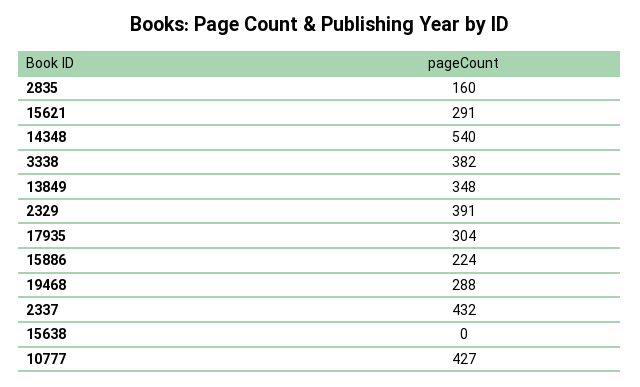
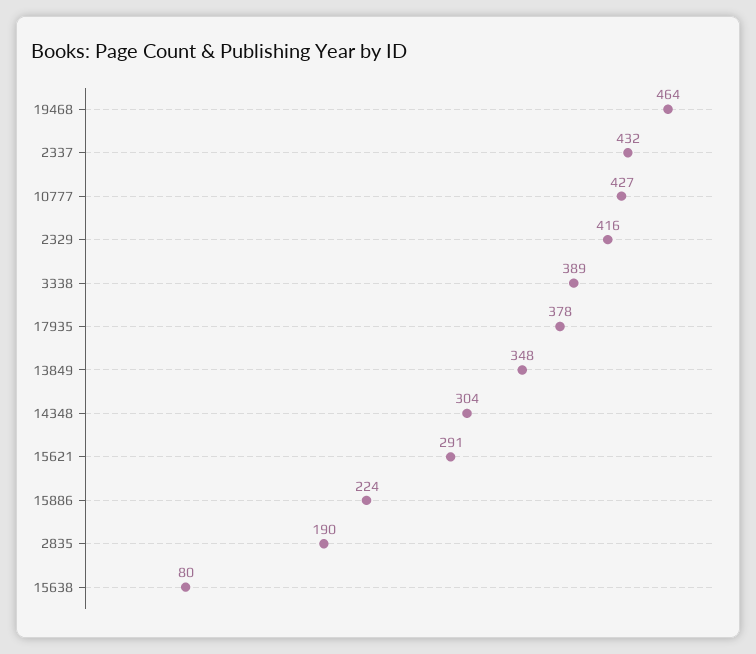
2835: 160 -> 190
14348: 540 -> 304
3338: 382 -> 389
2329: 391 -> 416
17935: 304 -> 378
19468: 288 -> 464
15638: 0 -> 80

